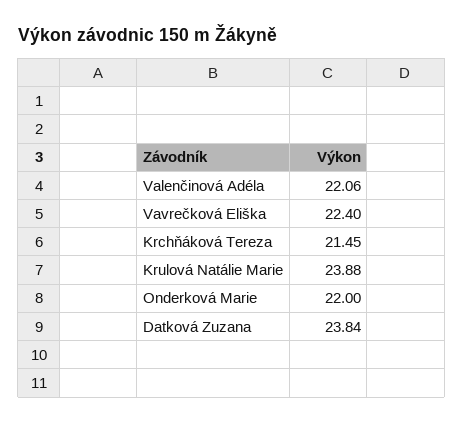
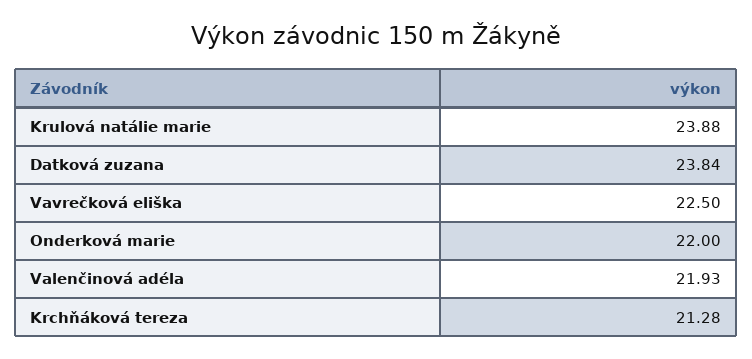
Valenčinová Adéla: 22.06 -> 21.93
Vavrečková Eliška: 22.4 -> 22.5
Krchňáková Tereza: 21.45 -> 21.28

